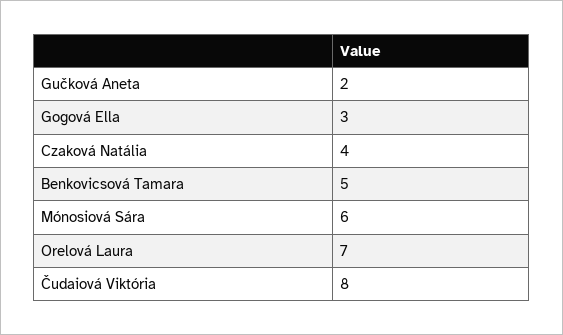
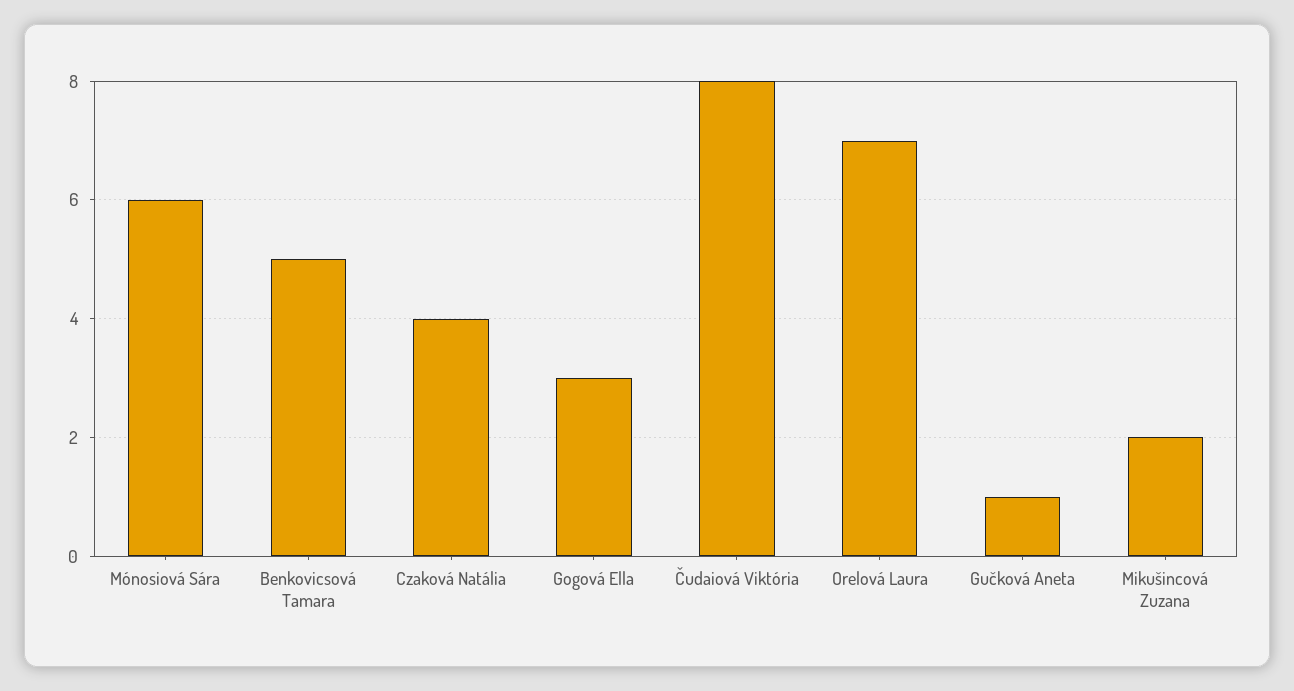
Gučková Aneta: 2 -> 1
Mikušincová Zuzana: none -> 2

